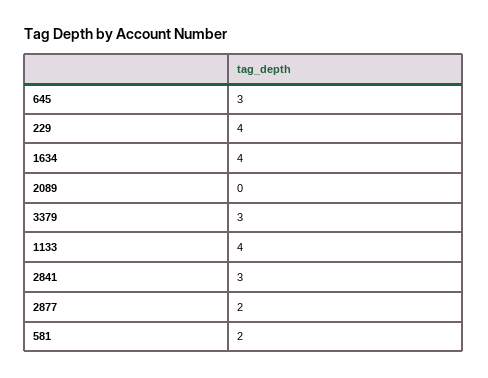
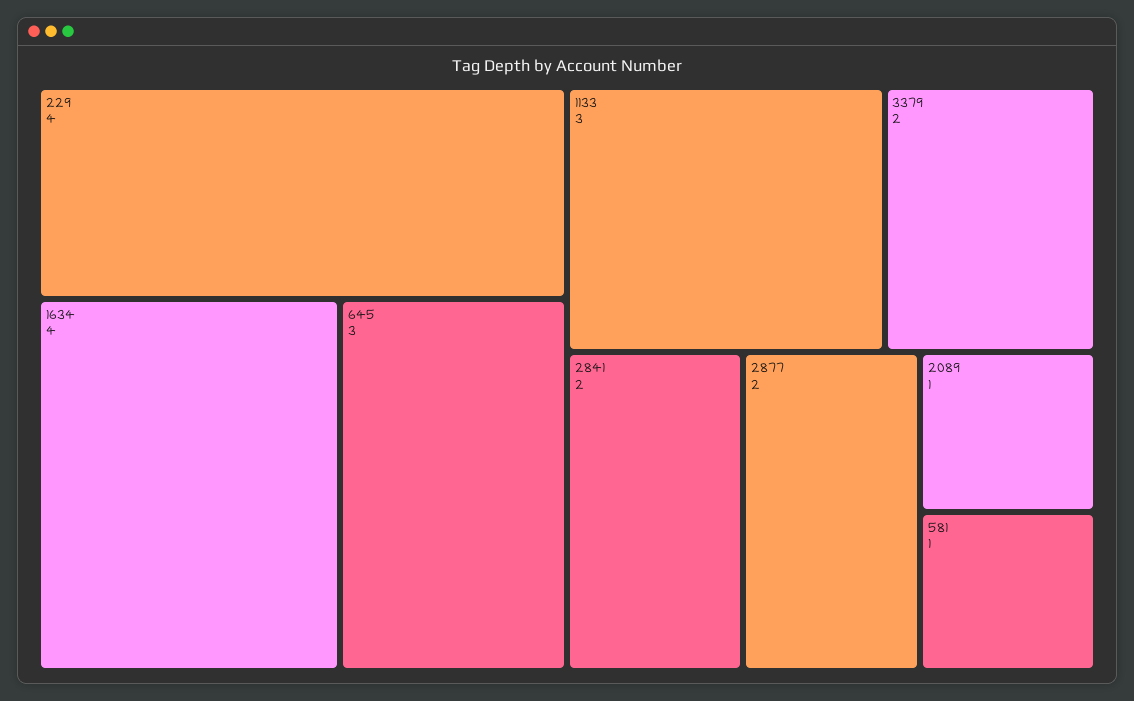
2089: 0 -> 1
3379: 3 -> 2
1133: 4 -> 3
2841: 3 -> 2
581: 2 -> 1

